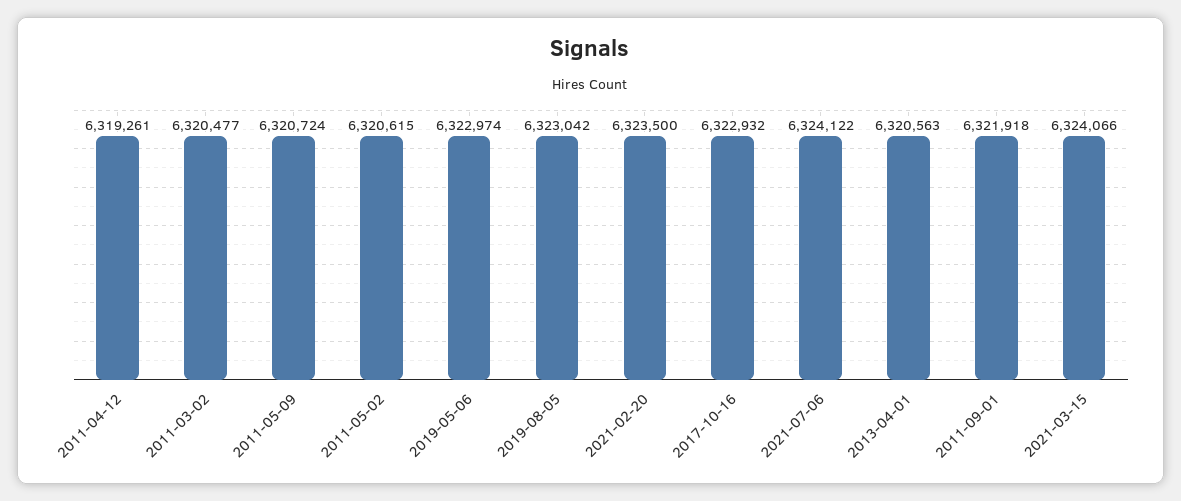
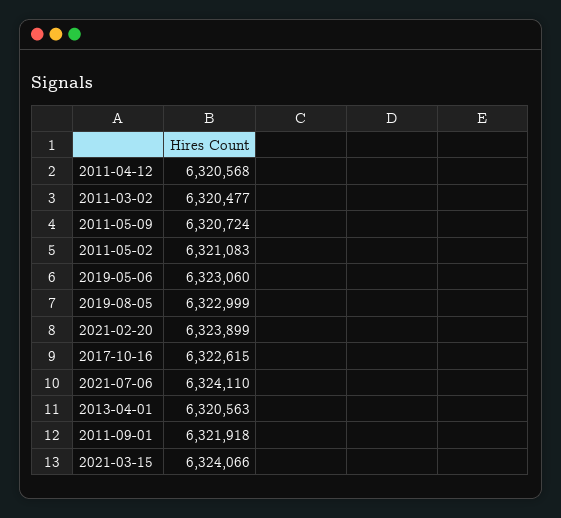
2011-04-12: 6319261 -> 6320568
2011-05-02: 6320615 -> 6321083
2019-05-06: 6322974 -> 6323060
2019-08-05: 6323042 -> 6322999
2021-02-20: 6323500 -> 6323899
2017-10-16: 6322932 -> 6322615
2021-07-06: 6324122 -> 6324110

